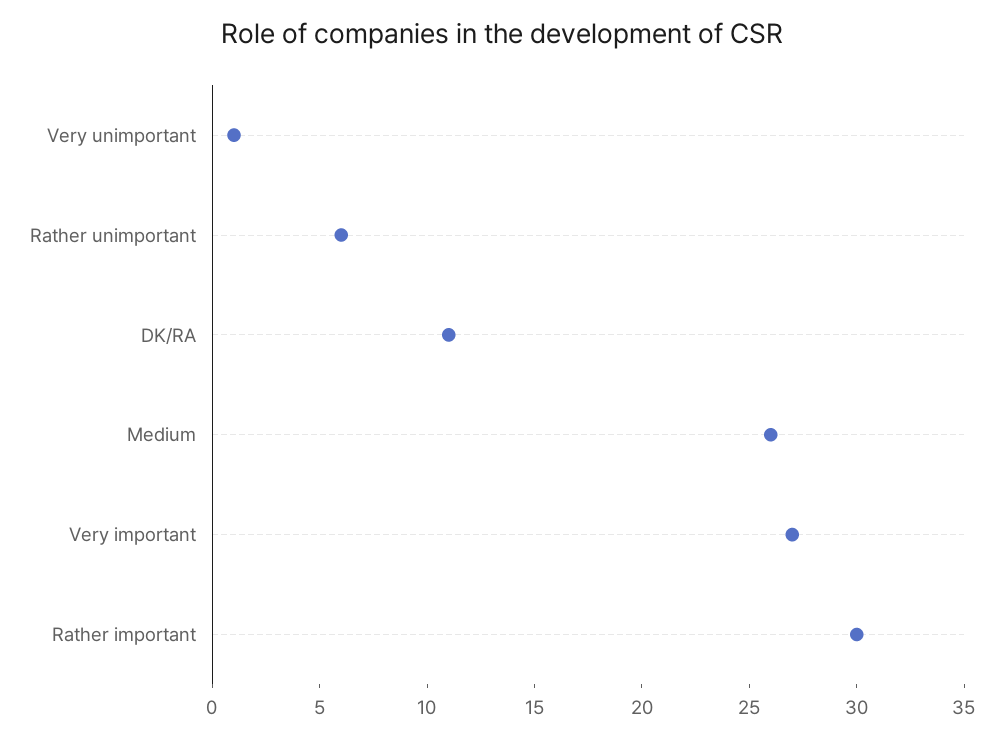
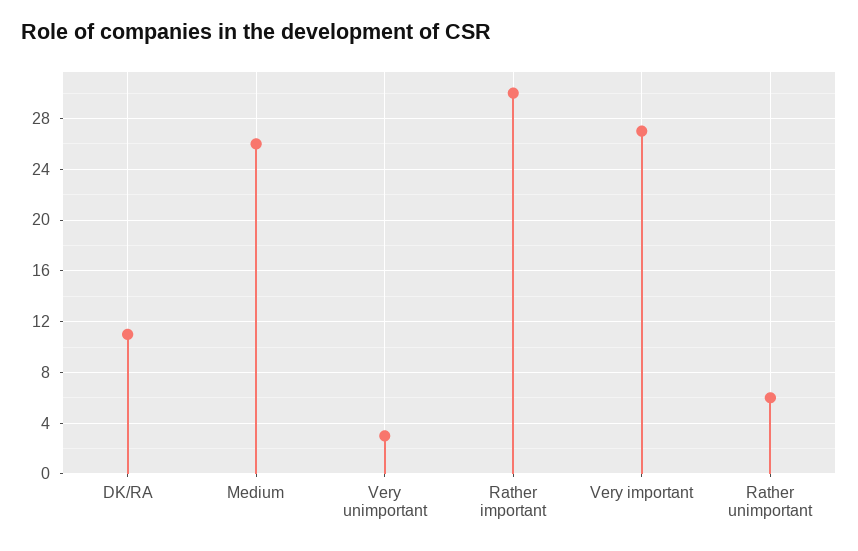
Very unimportant: 1 -> 3

